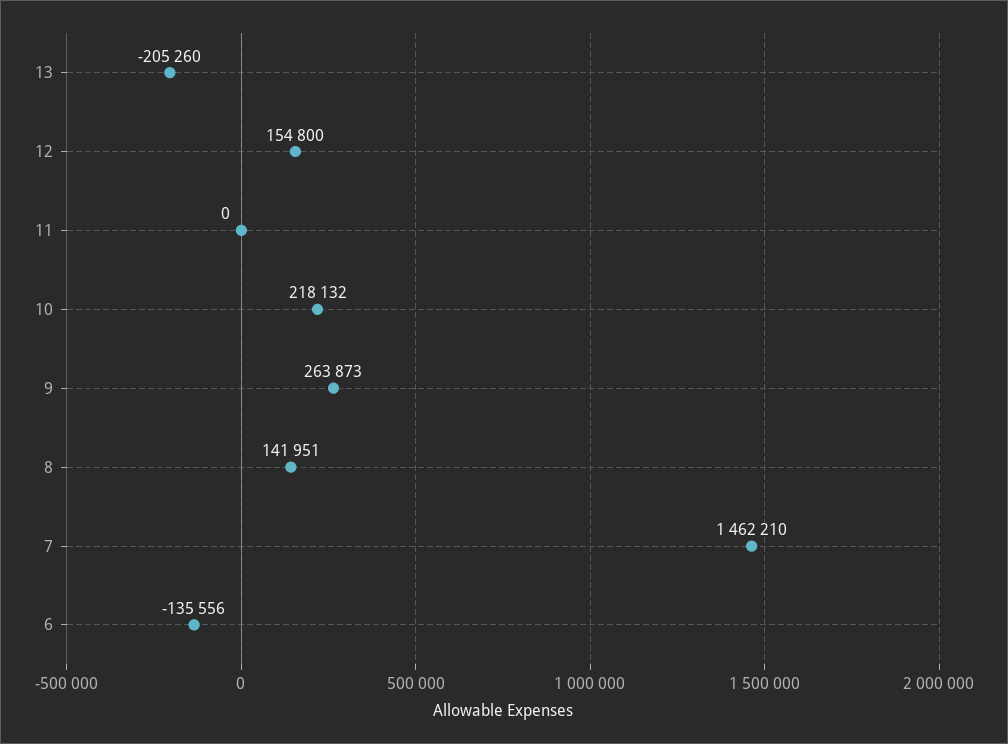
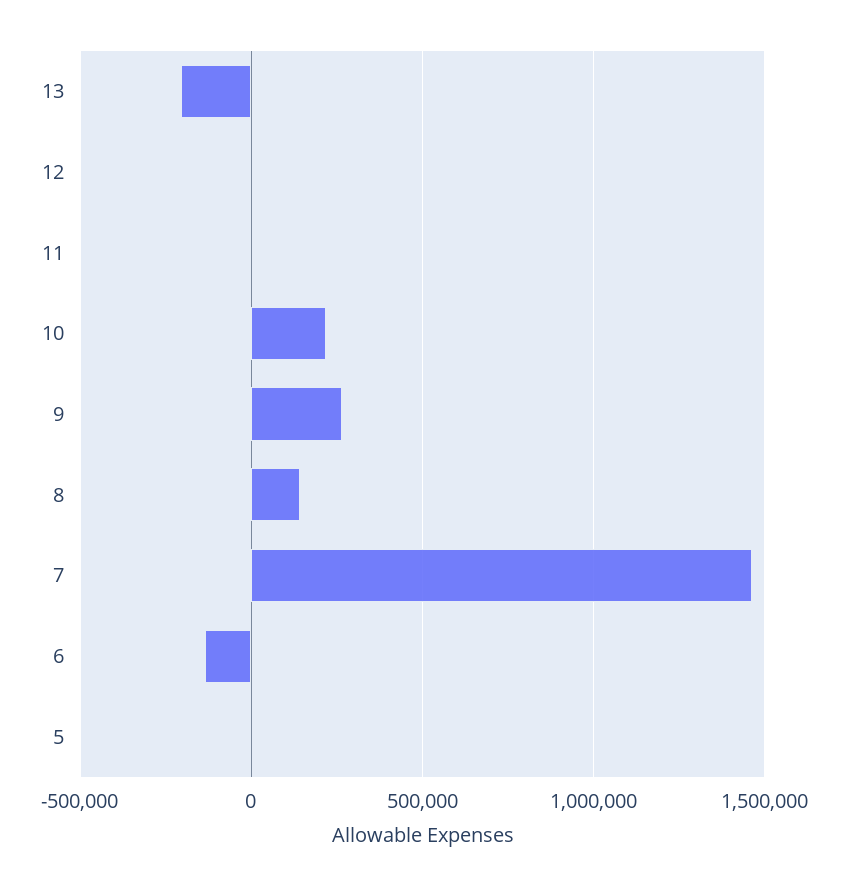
12: 154800 -> 0
5: none -> 0

